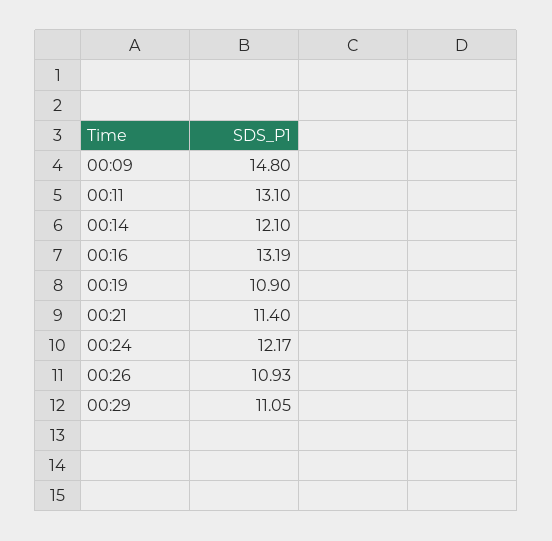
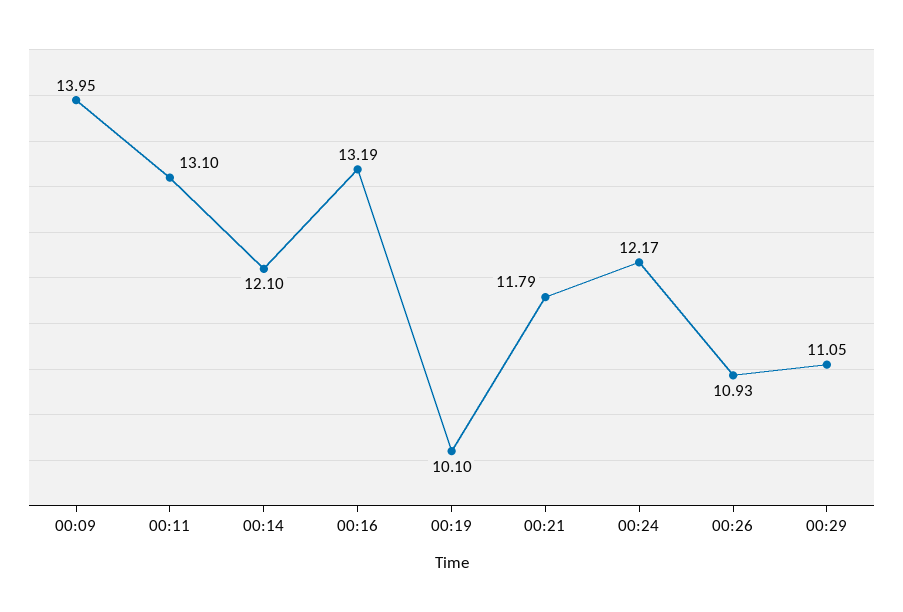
00:09: 14.8 -> 13.95
00:19: 10.9 -> 10.1
00:21: 11.4 -> 11.79

